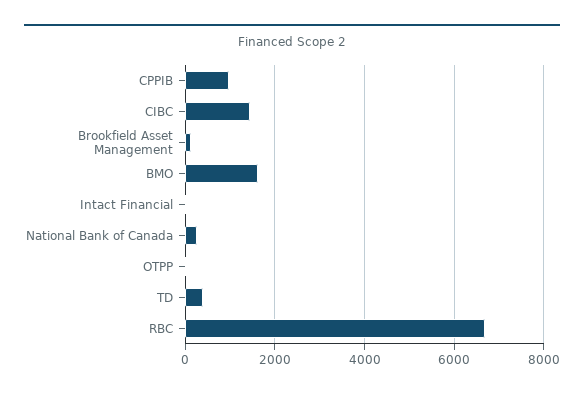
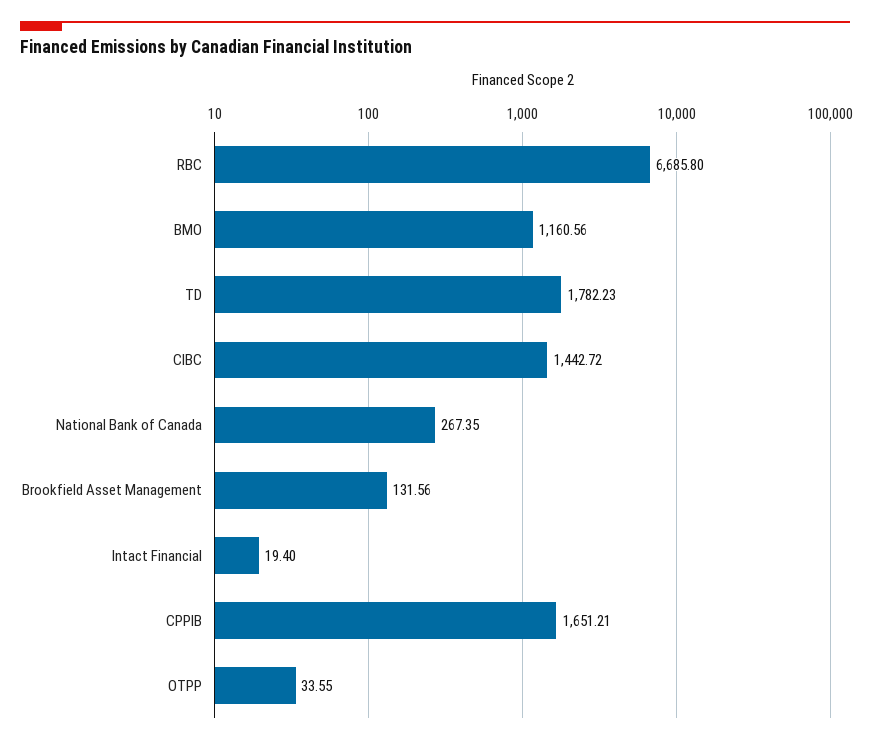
CPPIB: 1000 -> 1651.21
BMO: 1600 -> 1160.56
TD: 400 -> 1782.23

